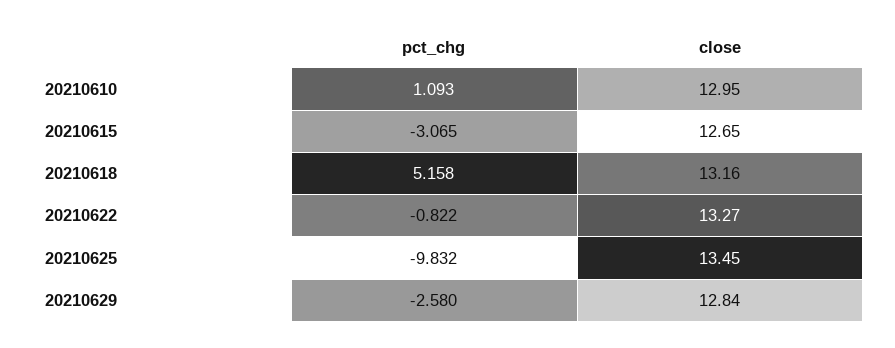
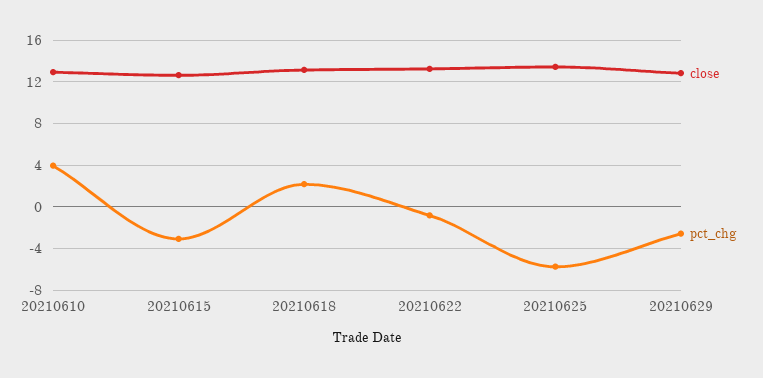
pct_chg, 20210610: 1.093 -> 4
pct_chg, 20210618: 5.158 -> 2
pct_chg, 20210625: -9.832 -> -6

